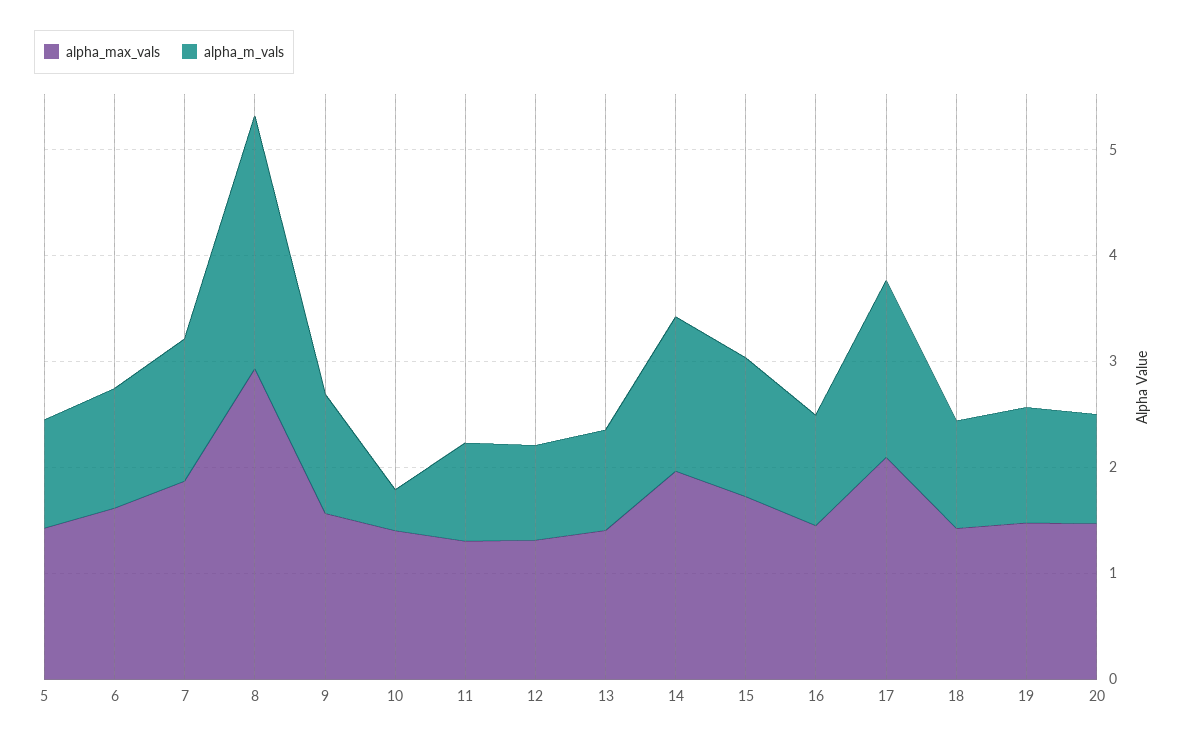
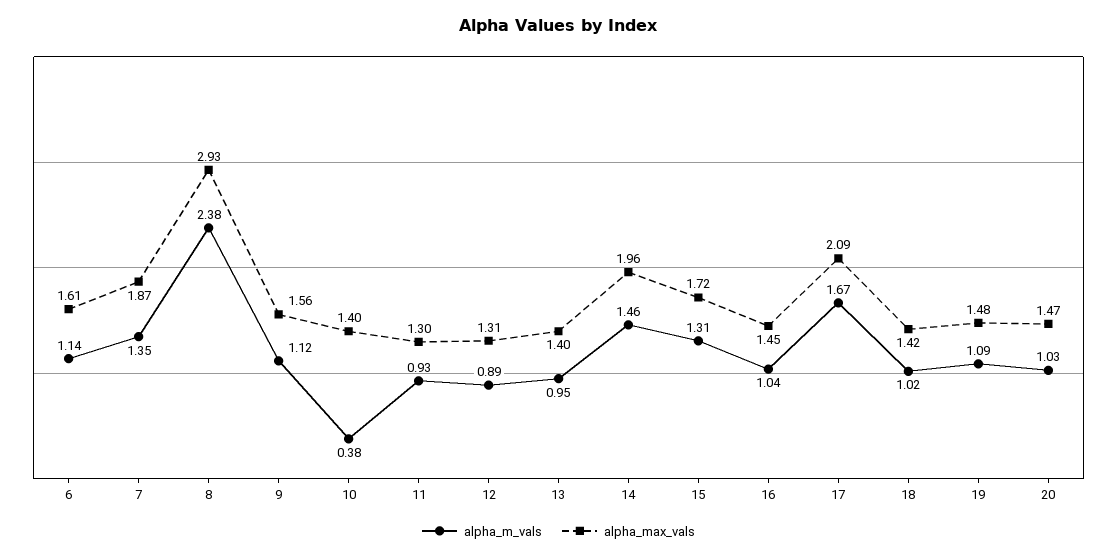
alpha_max_vals, 5: 1.4 -> none
alpha_m_vals, 5: 1 -> none

